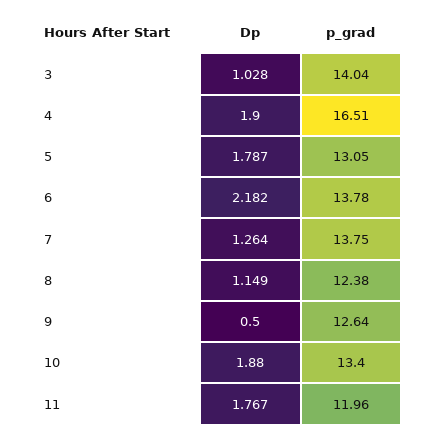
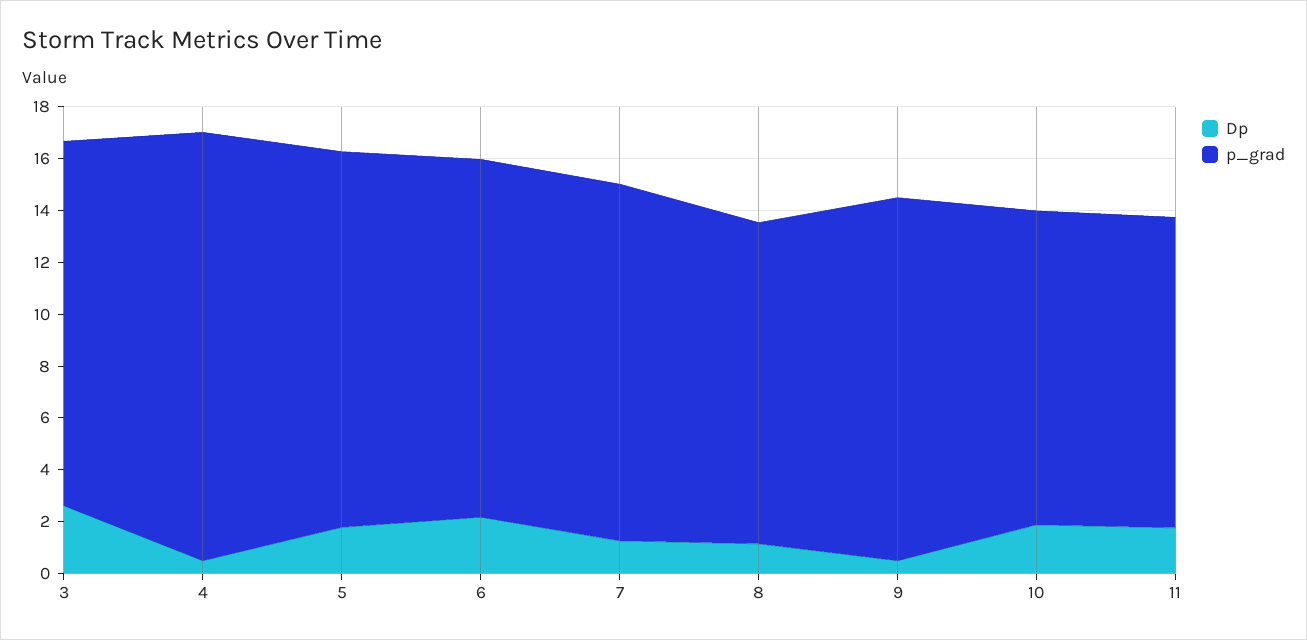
Dp, 3: 1.028 -> 2.5
Dp, 4: 1.9 -> 0.5
p_grad, 5: 13.05 -> 14.5
p_grad, 9: 12.64 -> 14
p_grad, 10: 13.4 -> 12

